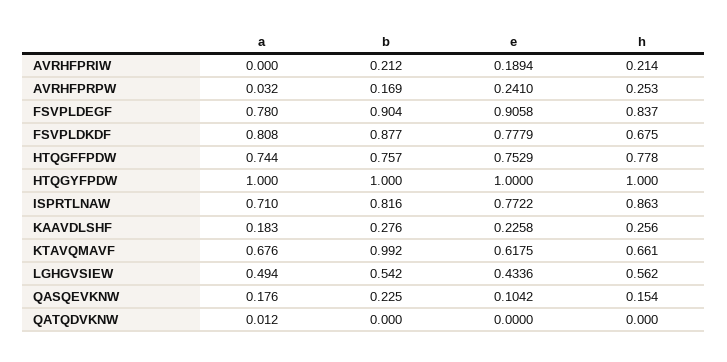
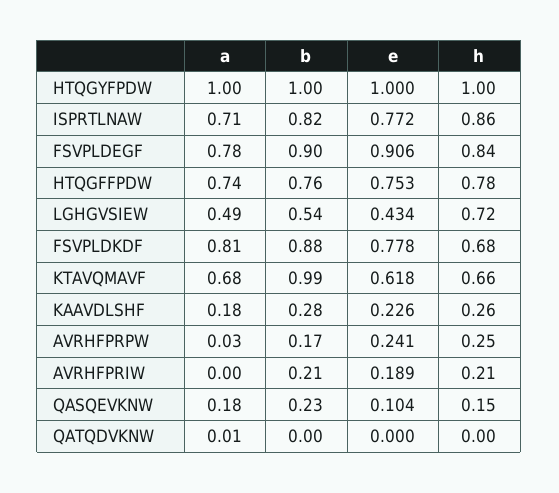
h, LGHGVSIEW: 0.562 -> 0.72

